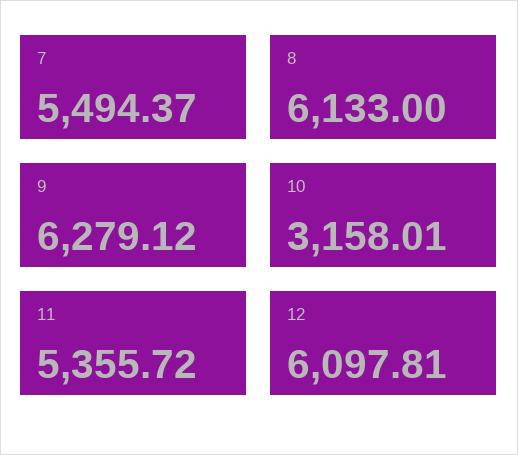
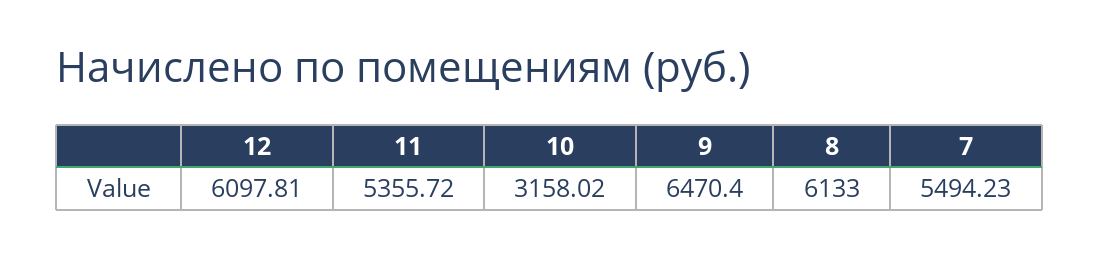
7: 5494.37 -> 5494.23
9: 6279.12 -> 6470.4
10: 3158.01 -> 3158.02

